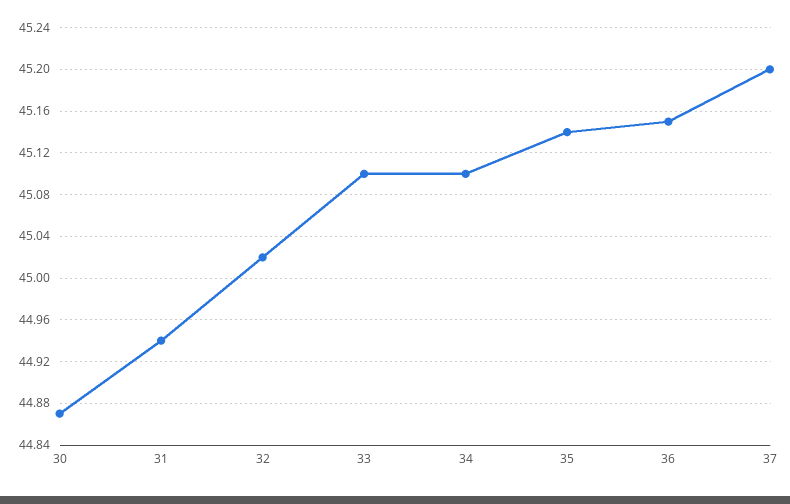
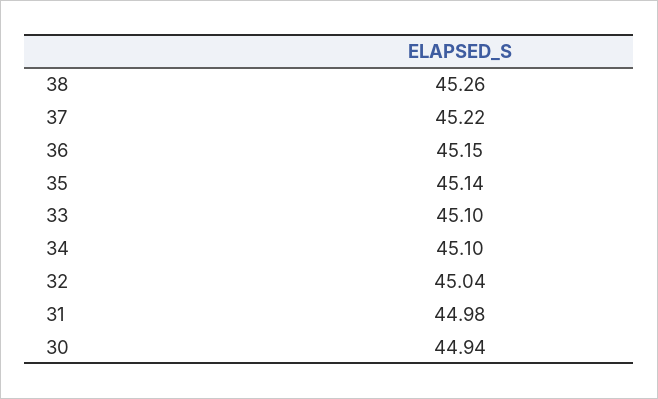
30: 44.87 -> 44.94
31: 44.94 -> 44.98
32: 45.02 -> 45.04
37: 45.2 -> 45.22
38: none -> 45.26

